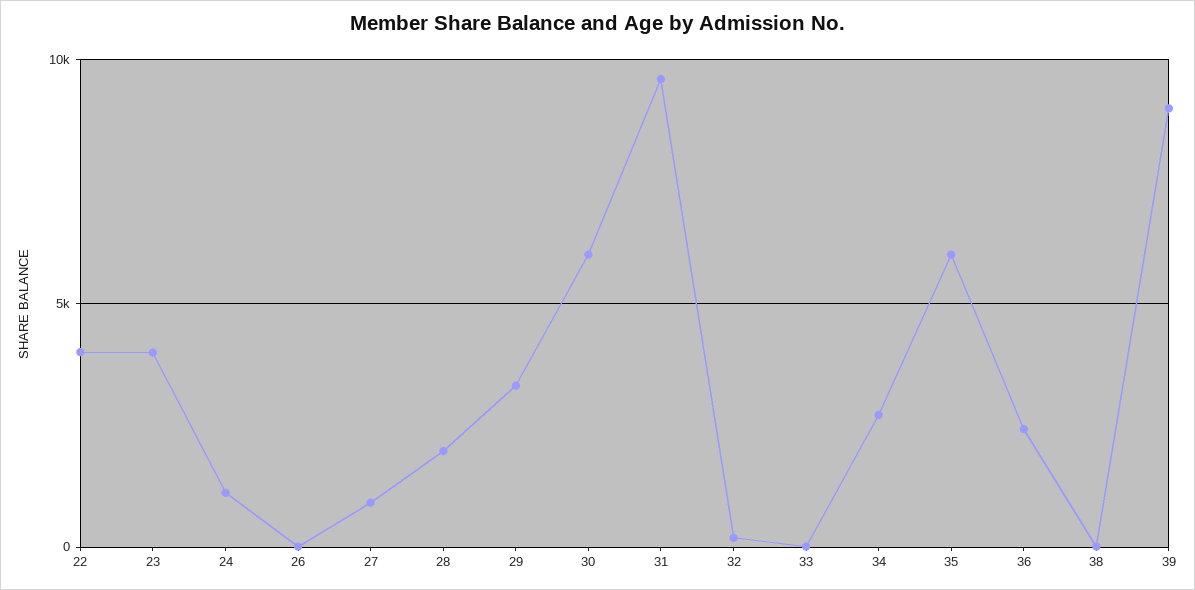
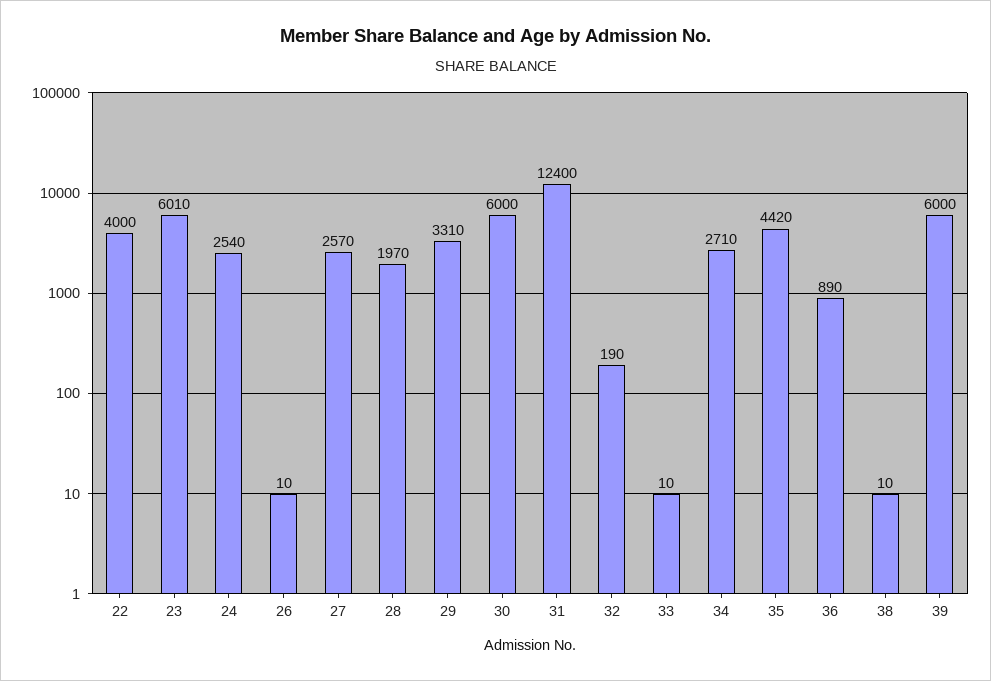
23: 4000 -> 6010
24: 1000 -> 2540
27: 1000 -> 2570
31: 9500 -> 12400
35: 6000 -> 4420
36: 2500 -> 890
39: 9000 -> 6000

